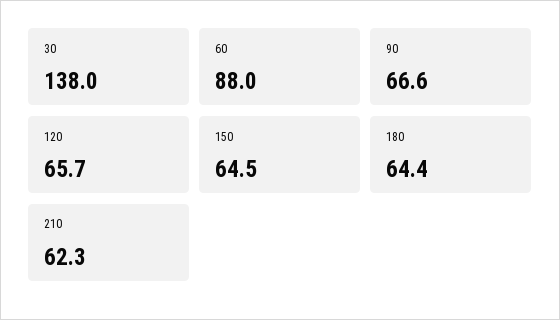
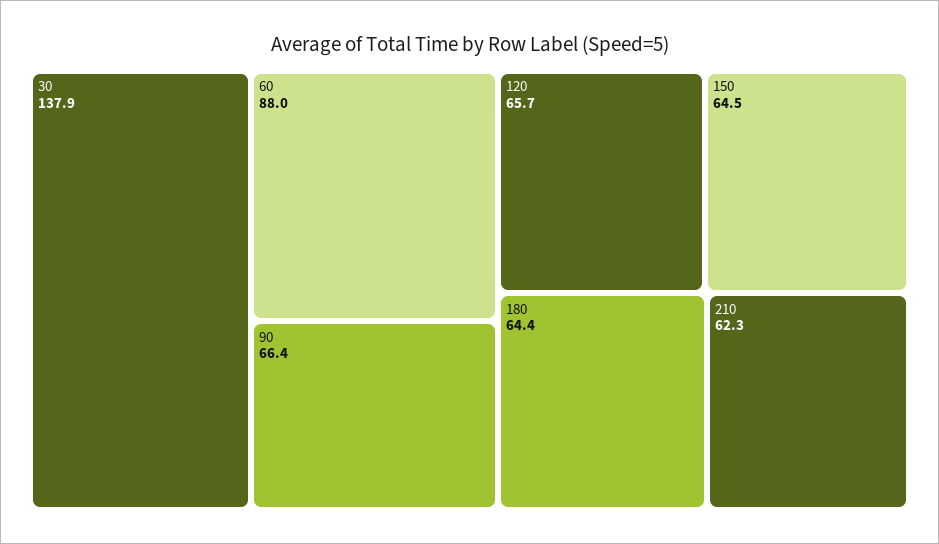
30: 138 -> 137.9
90: 66.6 -> 66.4

